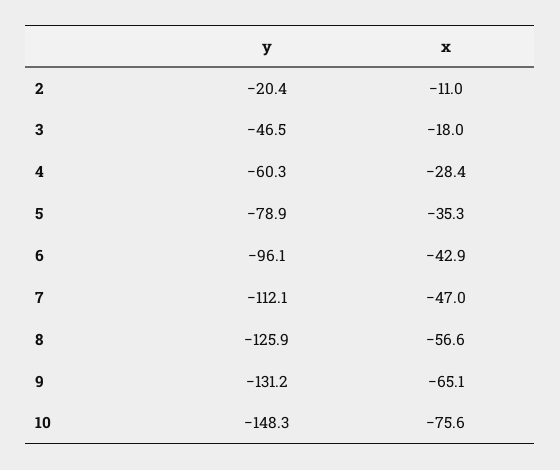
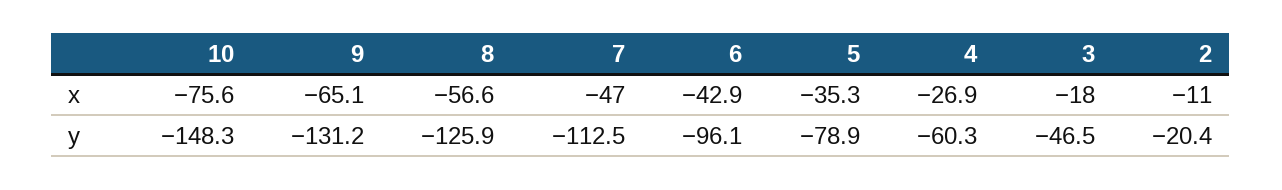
x, 4: -28.4 -> -26.9
y, 7: -112.1 -> -112.5

